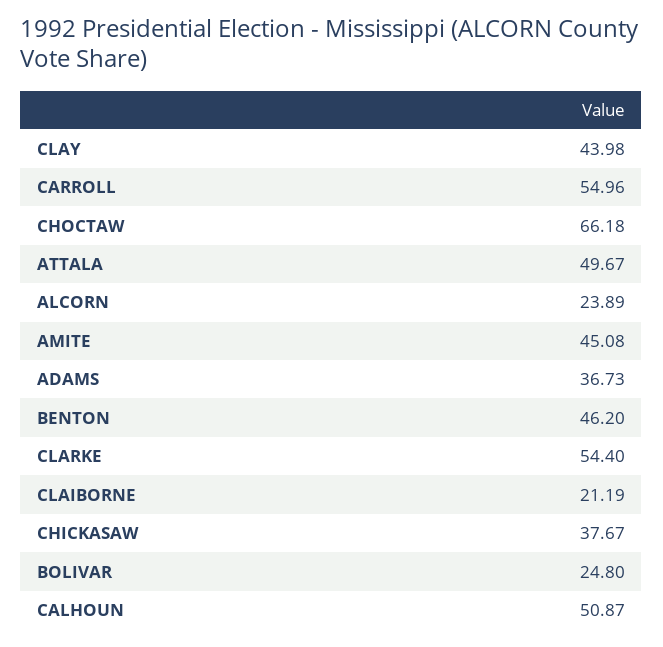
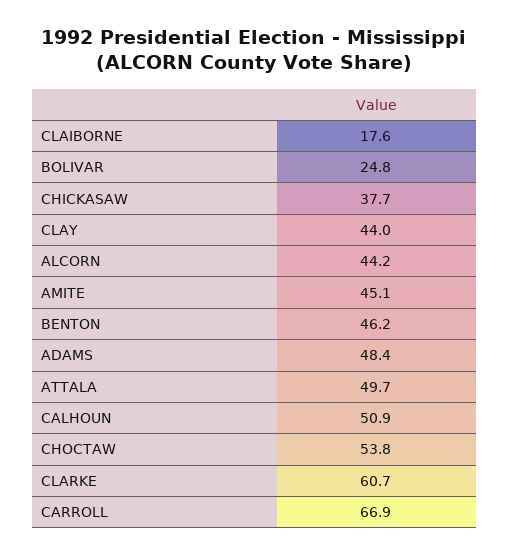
CARROLL: 54.96 -> 66.9
CHOCTAW: 66.18 -> 53.8
ALCORN: 23.89 -> 44.2
ADAMS: 36.73 -> 48.4
CLARKE: 54.4 -> 60.7
CLAIBORNE: 21.19 -> 17.6

